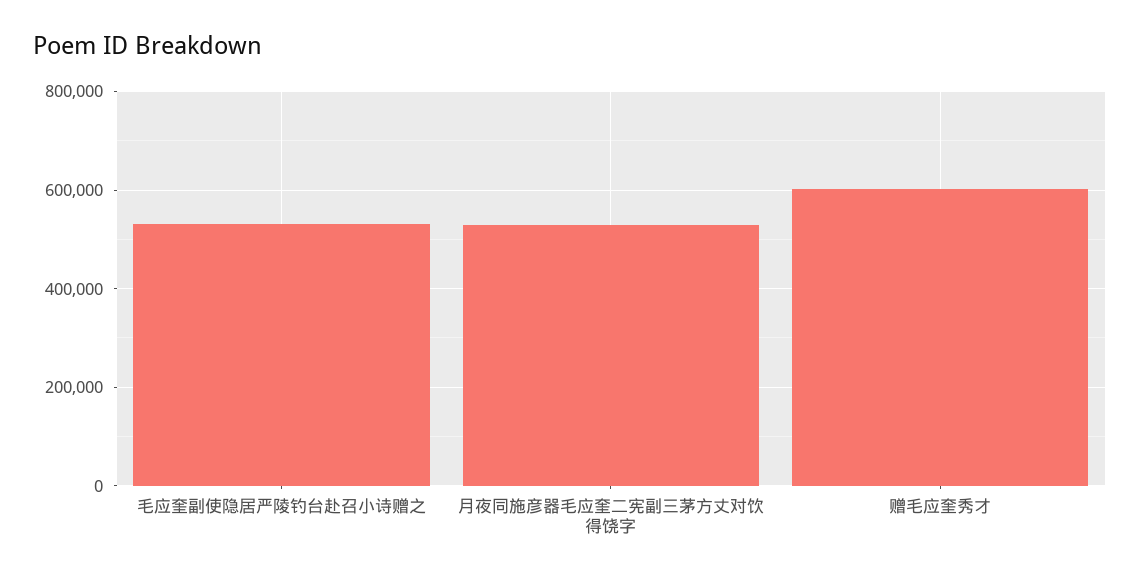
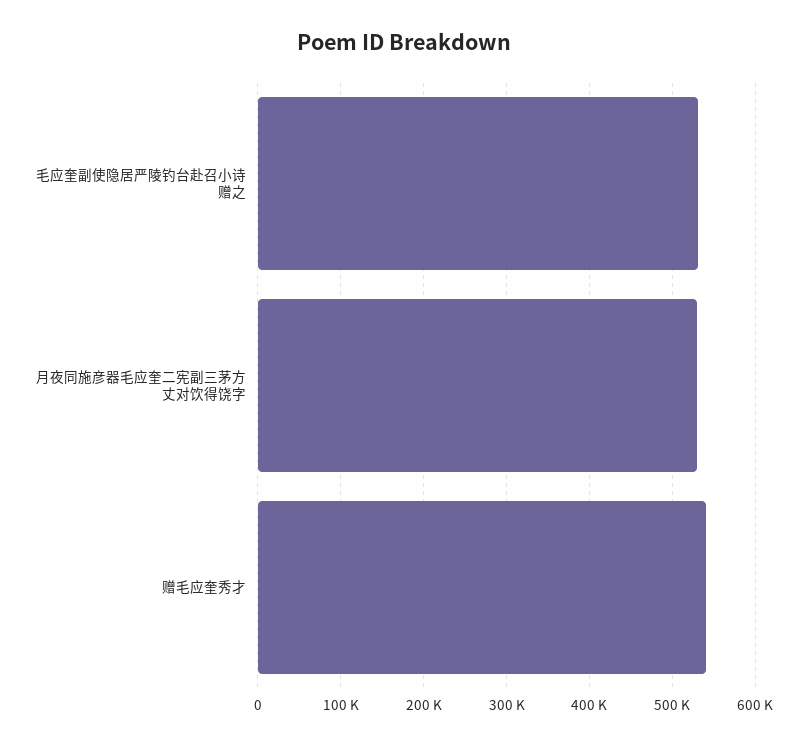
赠毛应奎秀才: 600000 -> 540000

